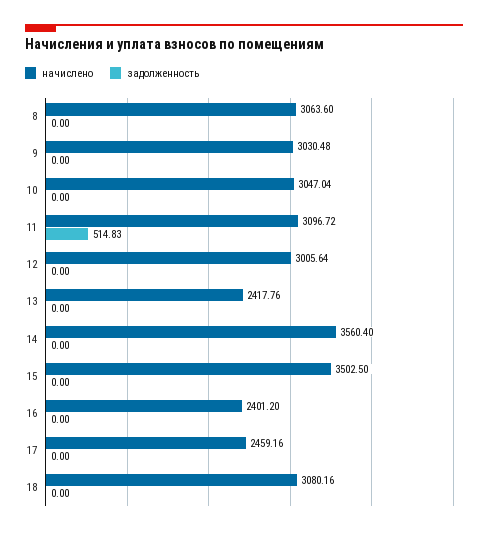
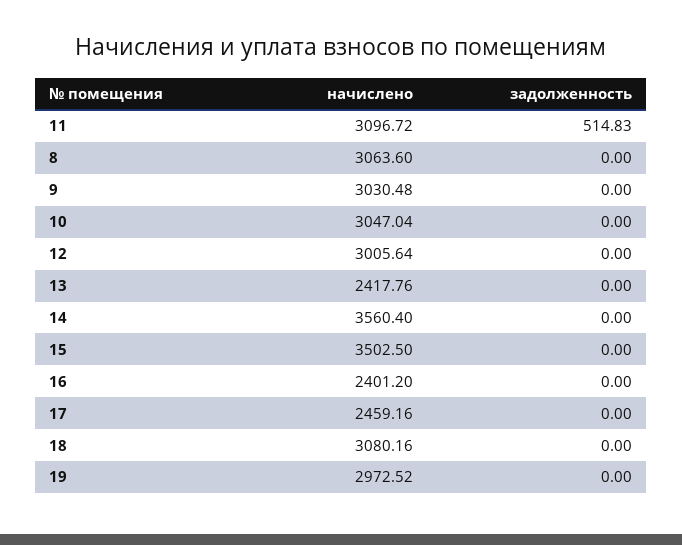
начислено, 19: none -> 2972.52
задолженность, 19: none -> 0

